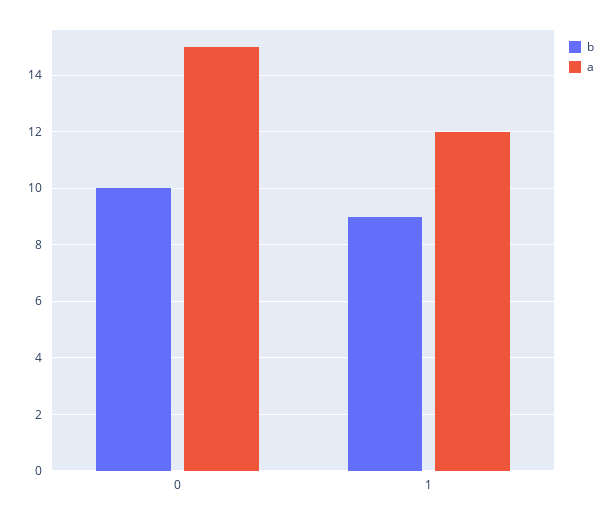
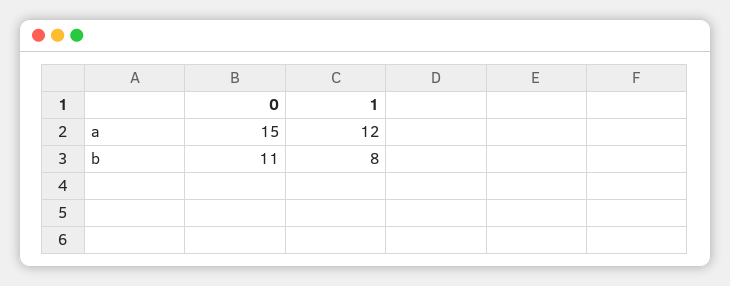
b, 0: 10 -> 11
b, 1: 9 -> 8

